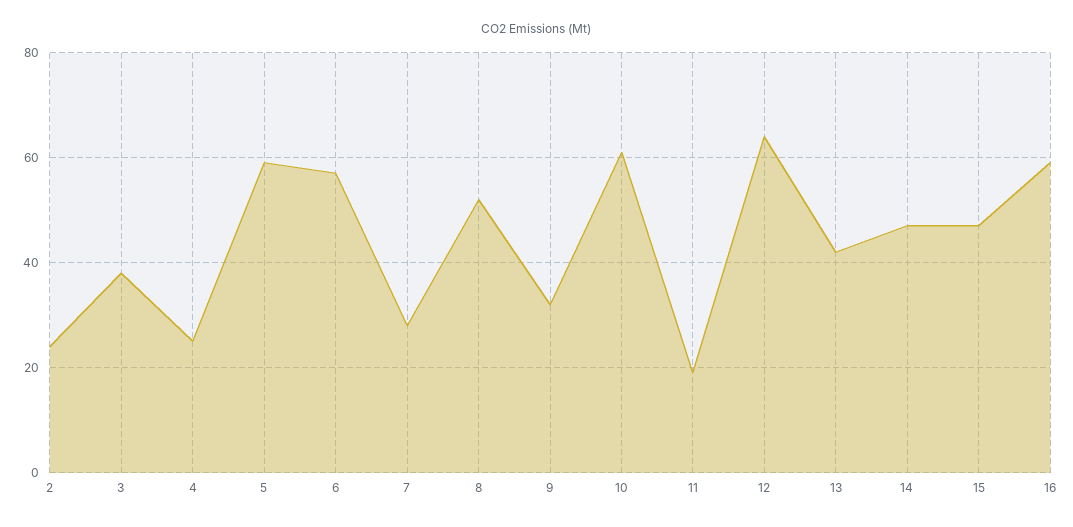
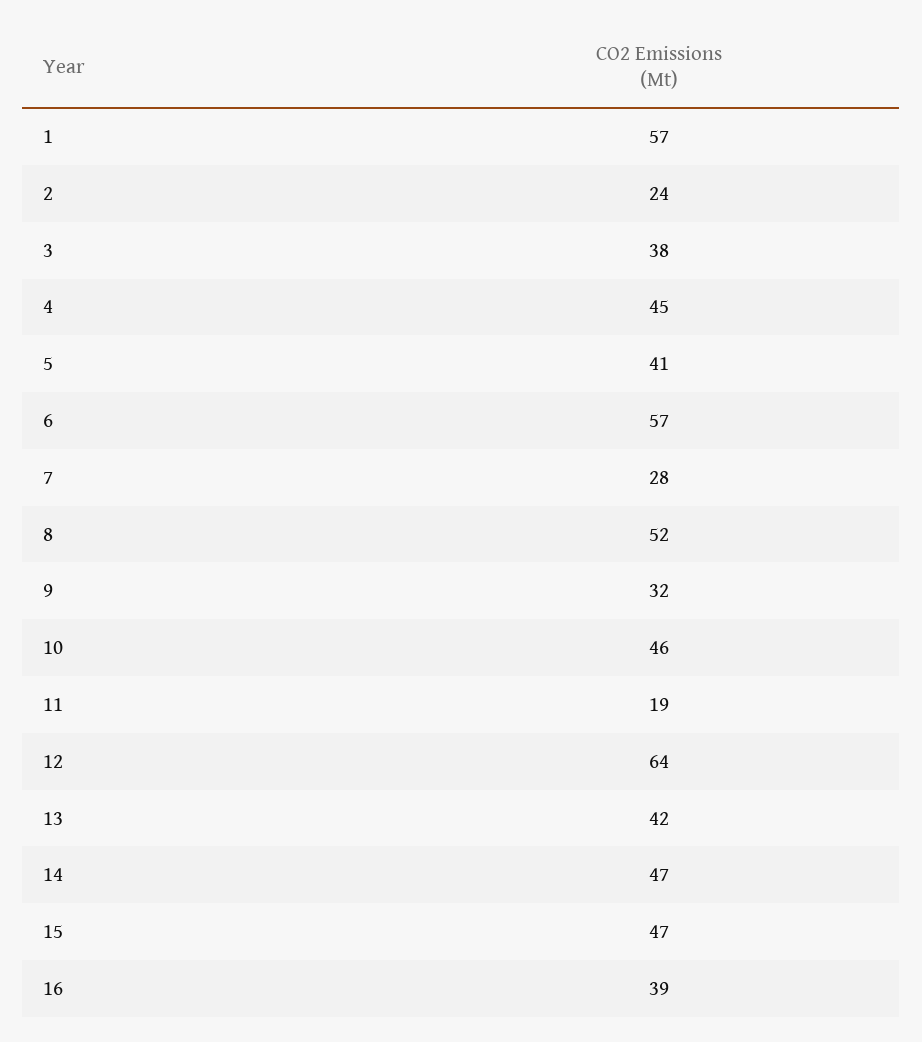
4: 25 -> 45
5: 60 -> 41
10: 60 -> 46
16: 60 -> 39
1: none -> 57

